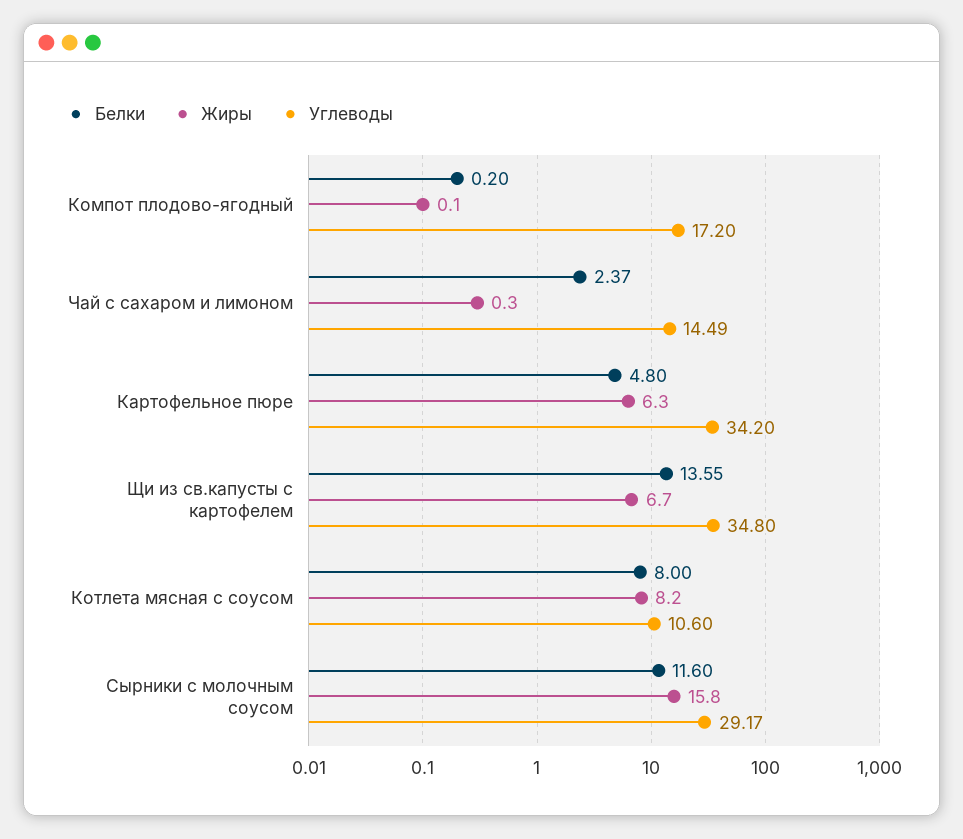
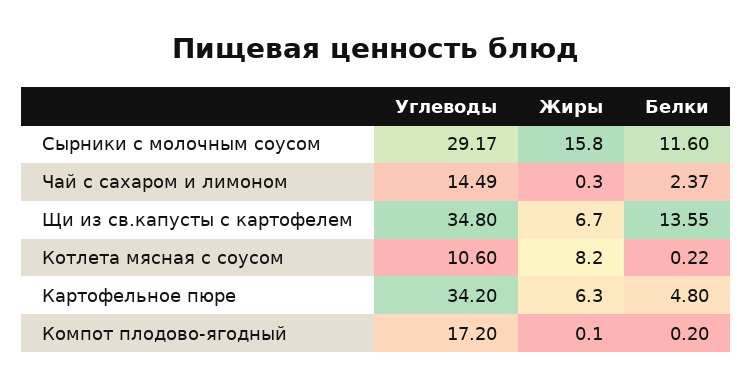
Белки, Котлета мясная с соусом: 8 -> 0.22

